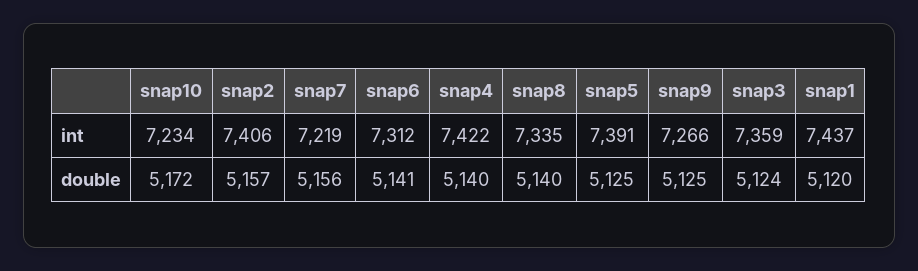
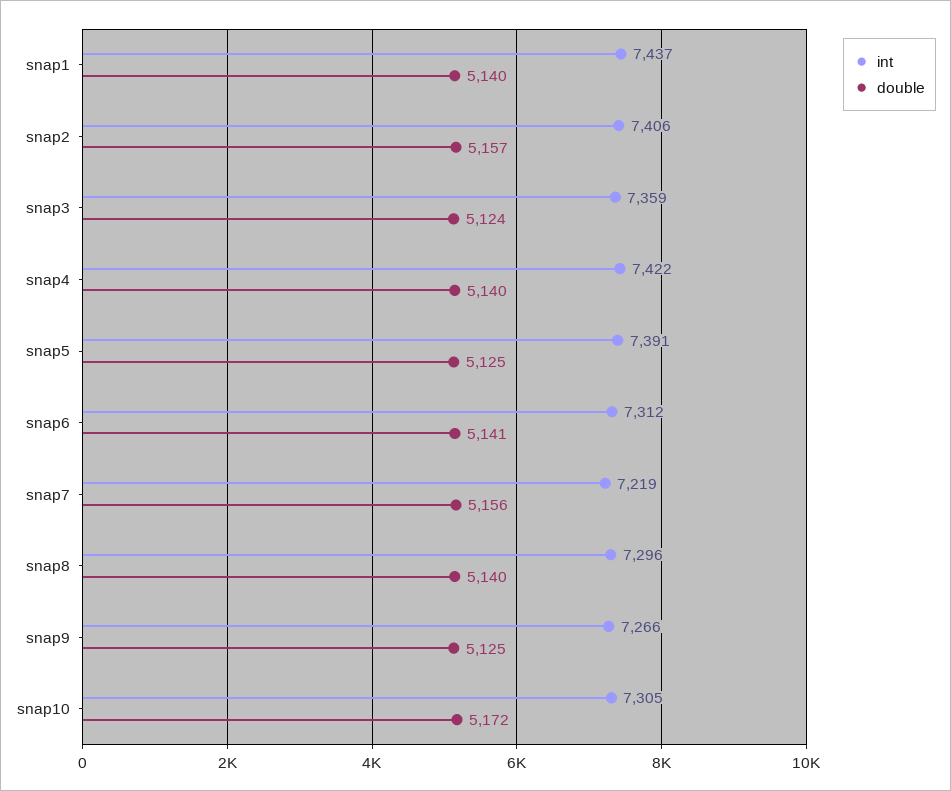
int, snap10: 7234 -> 7305
int, snap8: 7335 -> 7296
double, snap1: 5120 -> 5140

